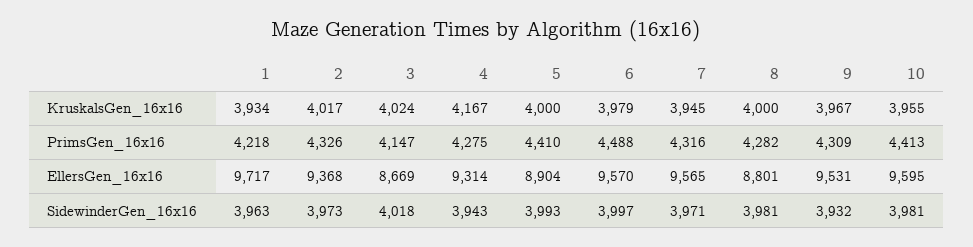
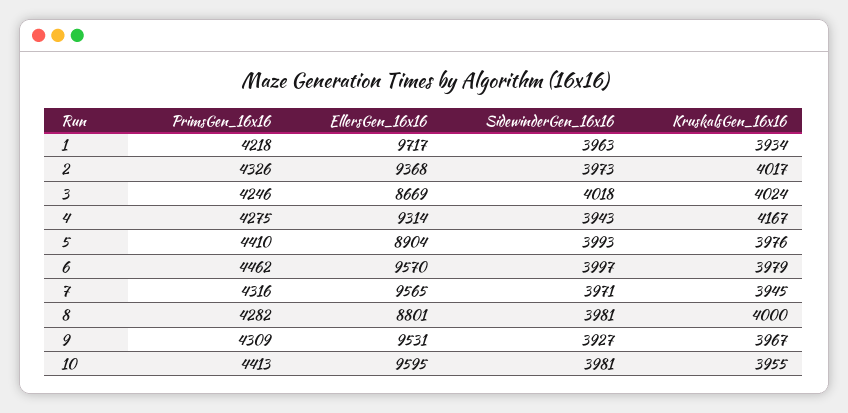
5, KruskalsGen_16x16: 4000 -> 3976
3, PrimsGen_16x16: 4147 -> 4246
6, PrimsGen_16x16: 4488 -> 4462
9, SidewinderGen_16x16: 3932 -> 3927

